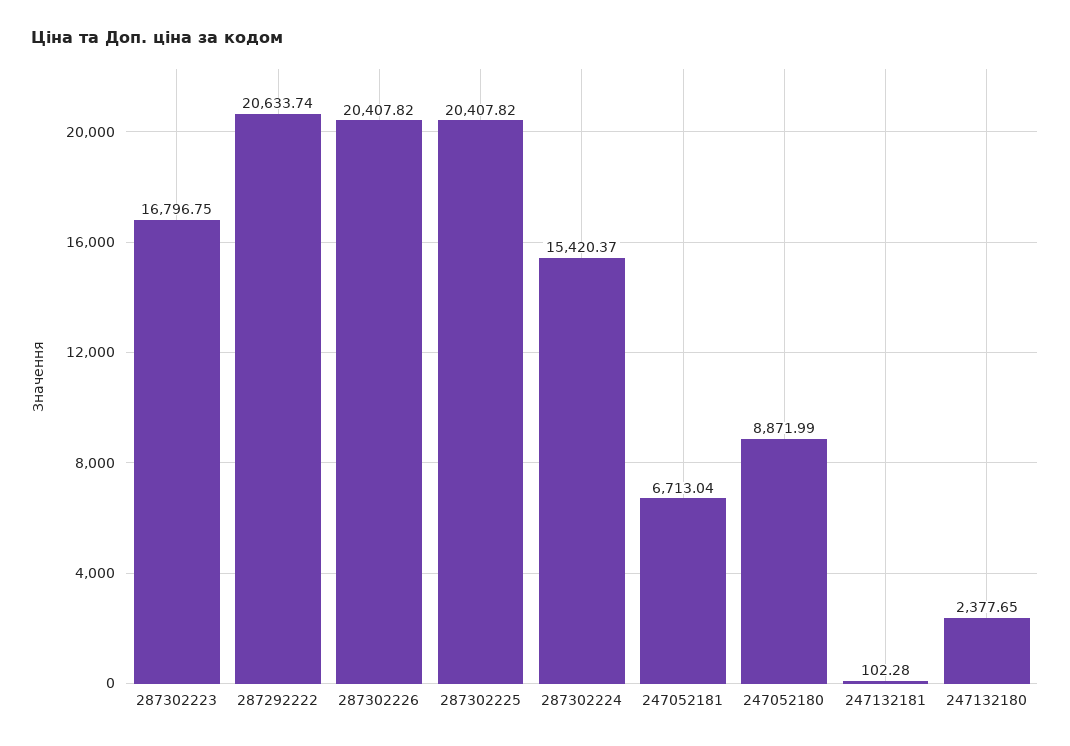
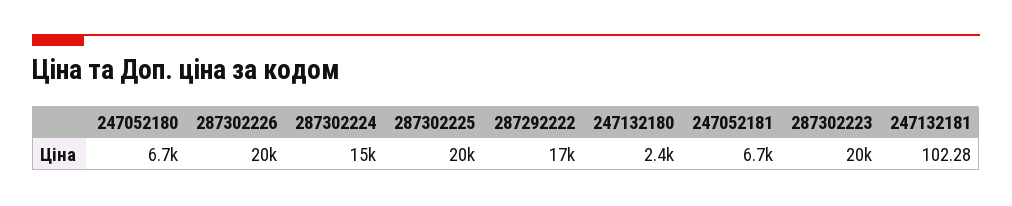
287302223: 16796.75 -> 20000
287292222: 20633.74 -> 17000
247052180: 8871.99 -> 6700

